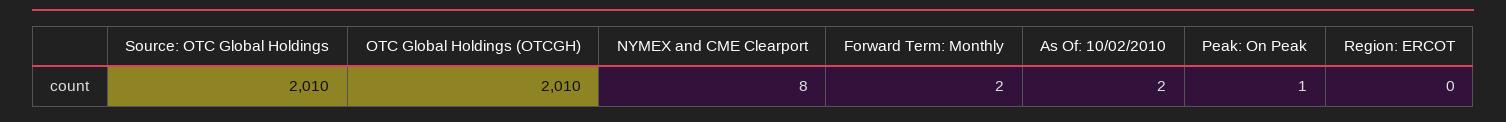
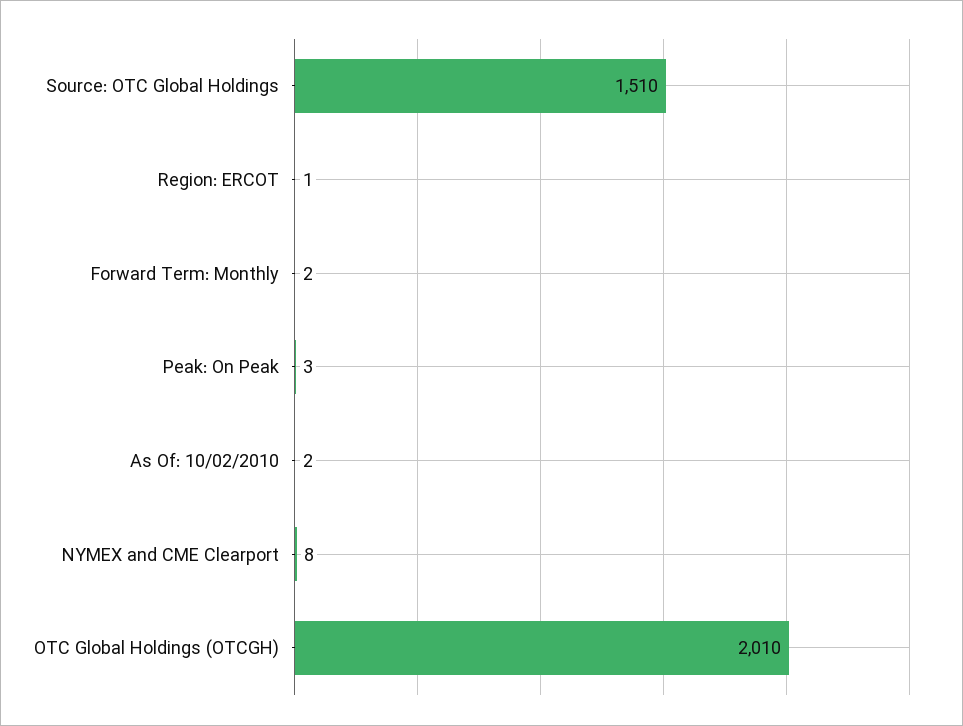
Source: OTC Global Holdings: 2010 -> 1510
Peak: On Peak: 1 -> 3
Region: ERCOT: 0 -> 1

